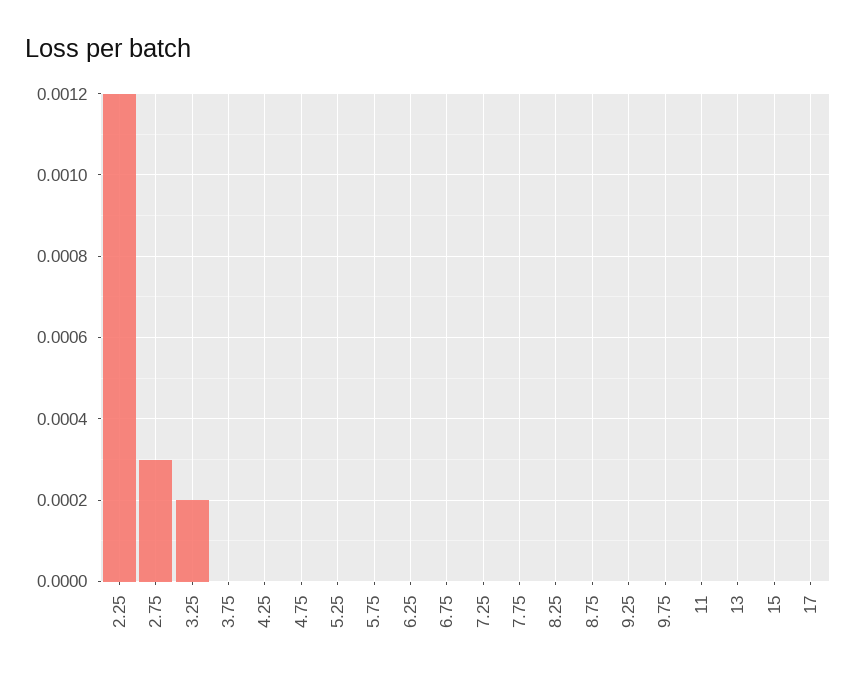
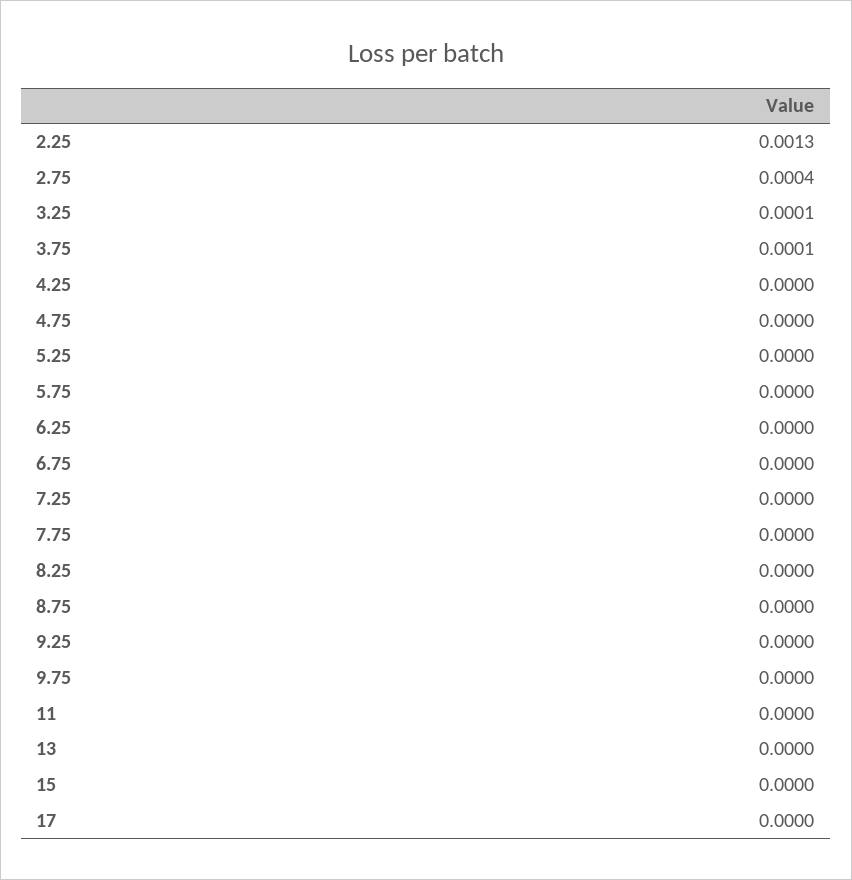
2.25: 0.0012 -> 0.0013
2.75: 0.0003 -> 0.0004
3.25: 0.0002 -> 0.0001
3.75: 0 -> 0.0001

